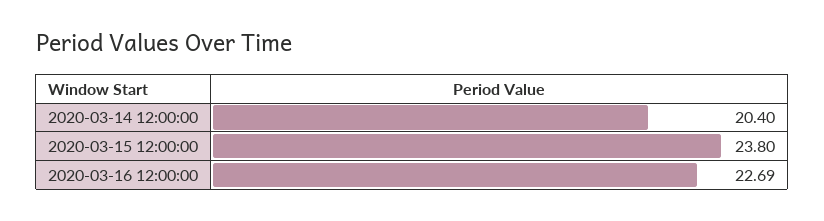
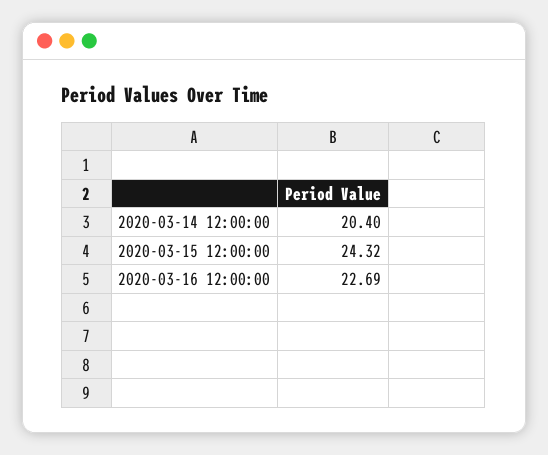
2020-03-15 12:00:00: 23.8 -> 24.32

